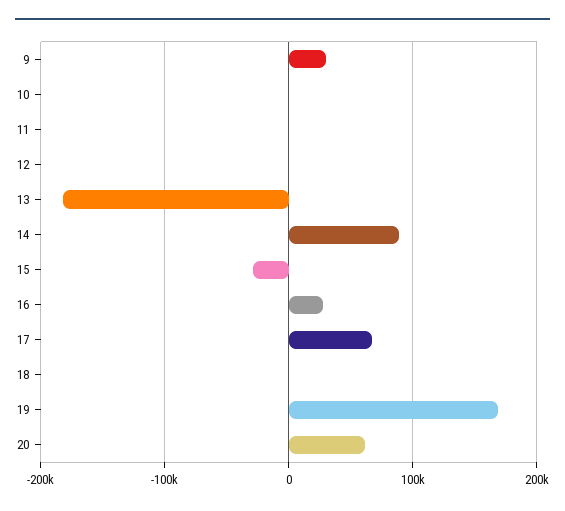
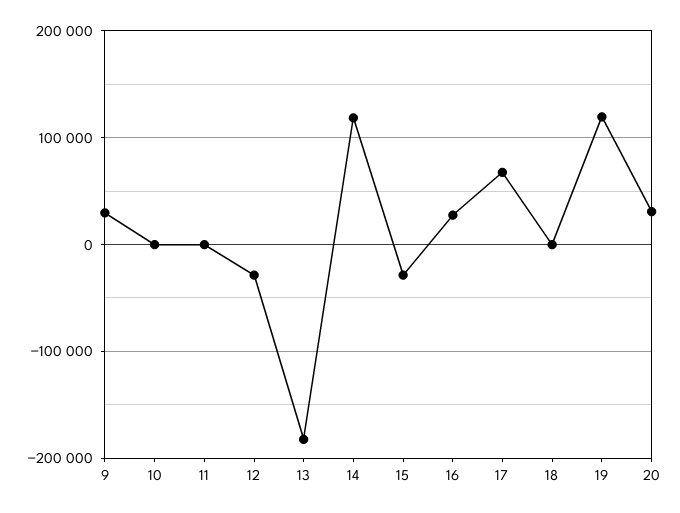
12: 0 -> -30000
14: 90000 -> 120000
19: 170000 -> 120000
20: 60000 -> 30000

